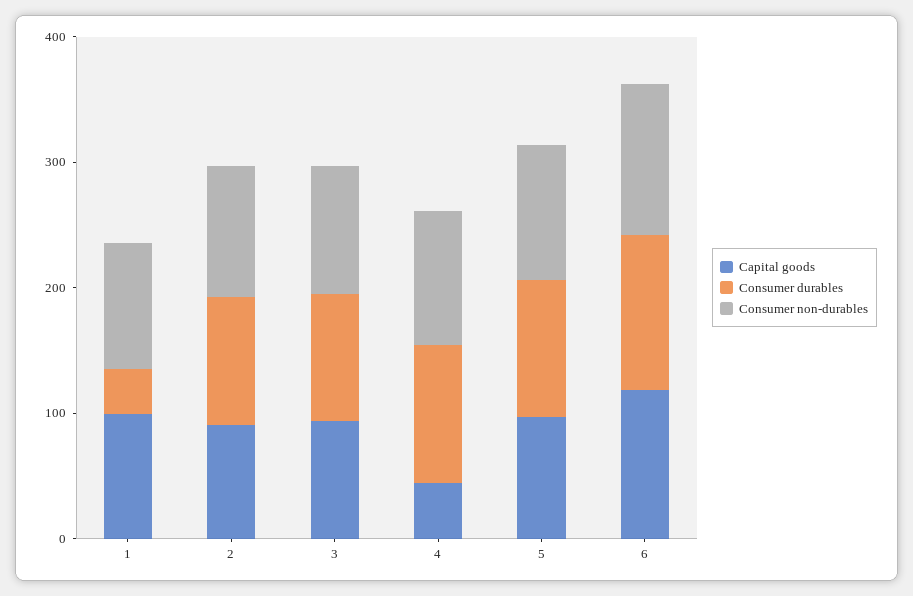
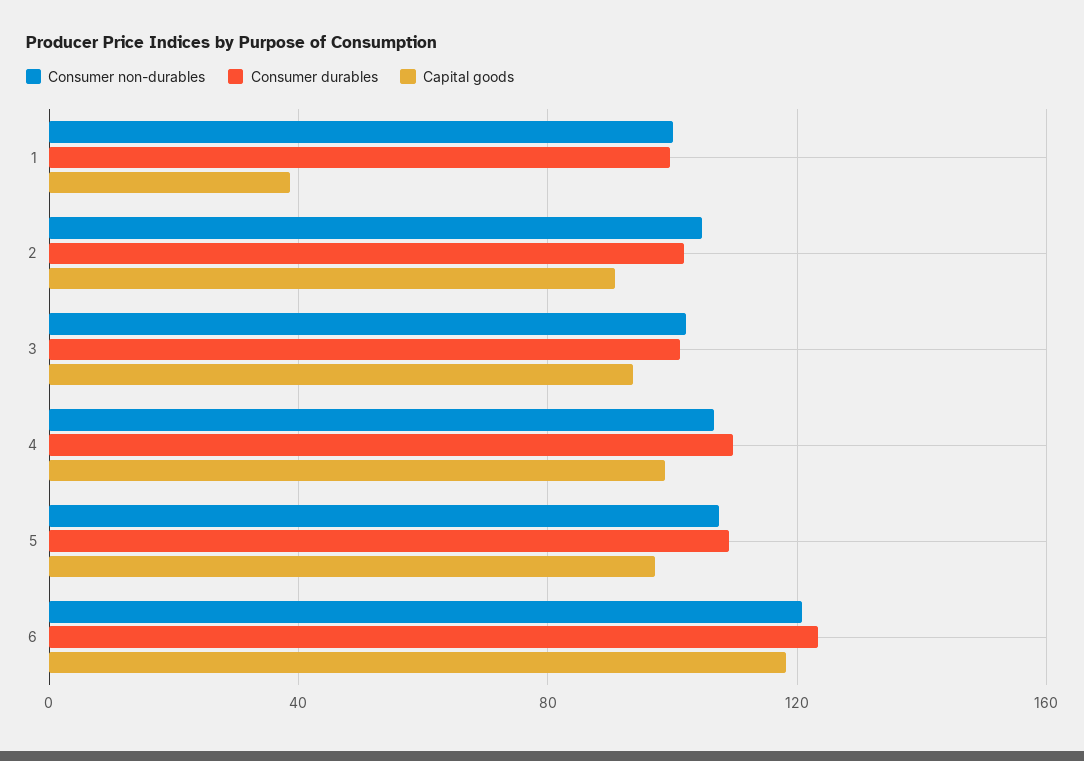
Capital goods, 1: 100 -> 40
Consumer durables, 1: 40 -> 100
Capital goods, 4: 40 -> 100

